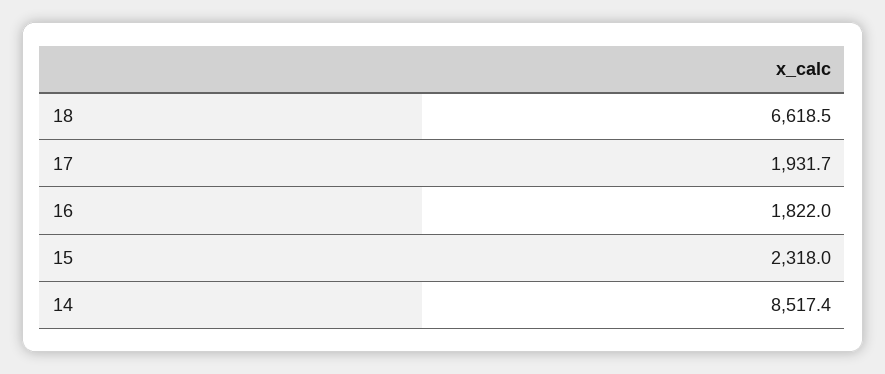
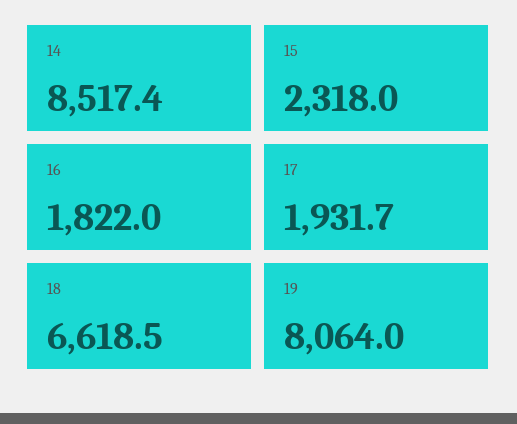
19: none -> 8064

